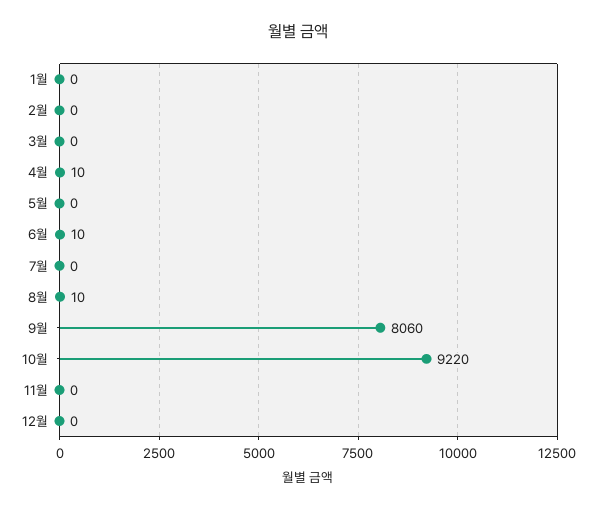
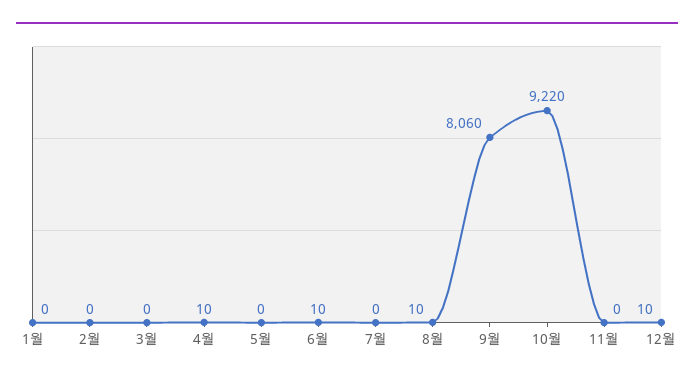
12월: 0 -> 10

